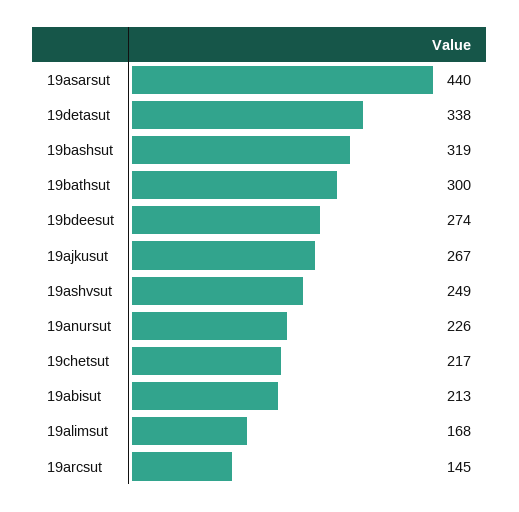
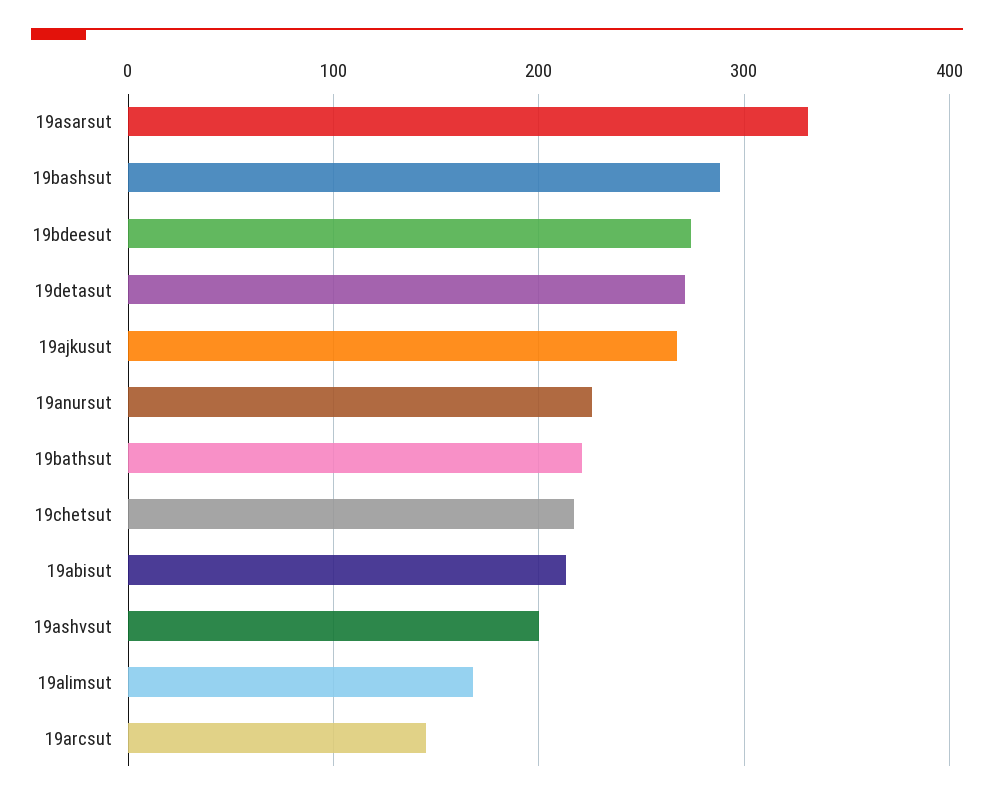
19asarsut: 440 -> 330
19detasut: 338 -> 270
19bashsut: 319 -> 290
19bathsut: 300 -> 220
19ashvsut: 249 -> 200

